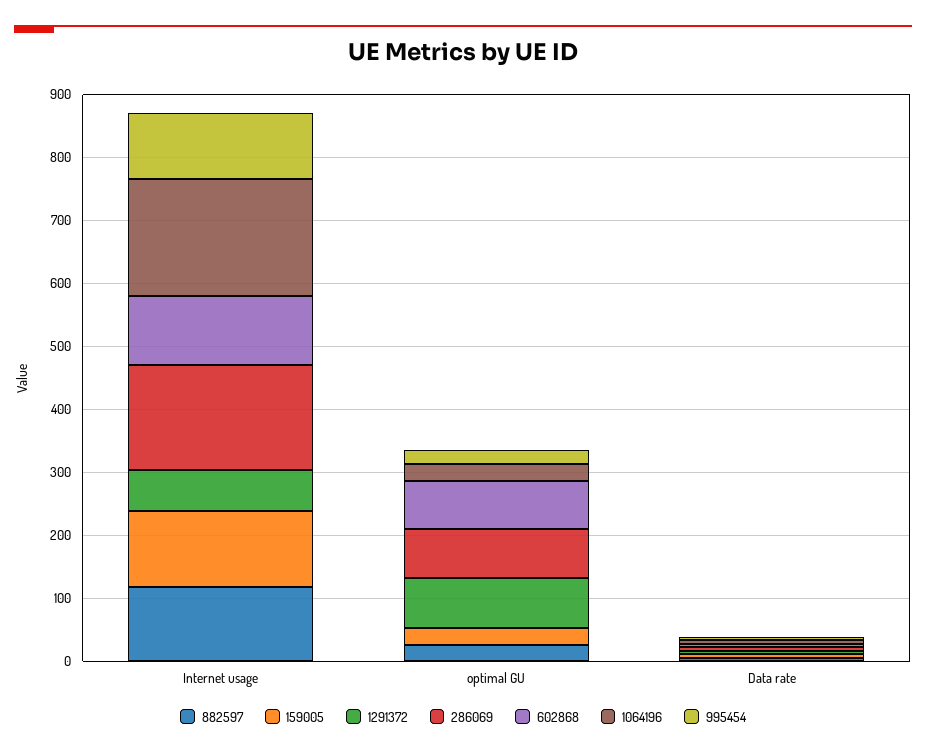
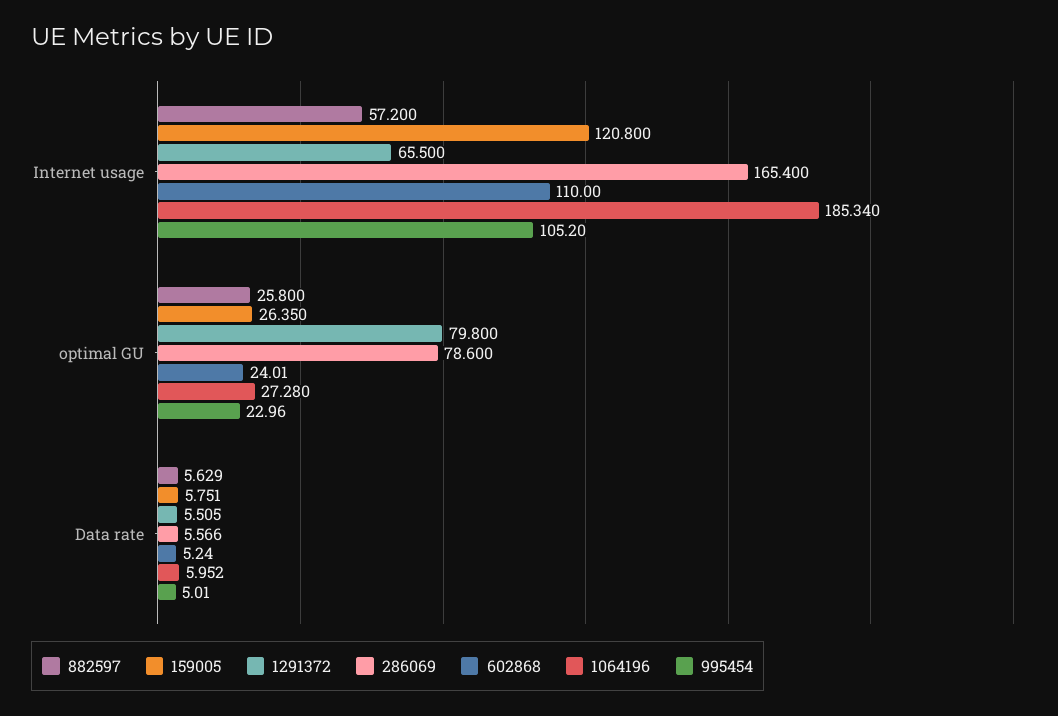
882597, Internet usage: 120 -> 57.2
602868, optimal GU: 80 -> 24.01

